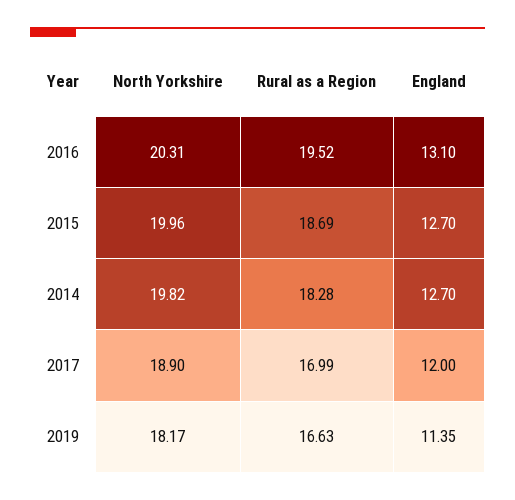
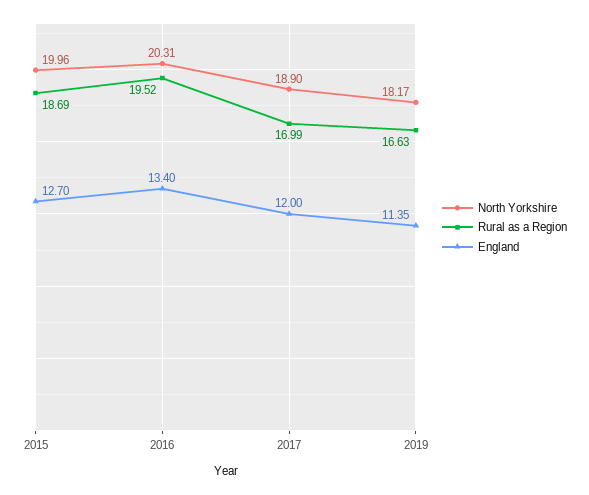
England, 2016: 13.1 -> 13.4
North Yorkshire, 2014: 19.82 -> none
Rural as a Region, 2014: 18.28 -> none
England, 2014: 12.7 -> none

